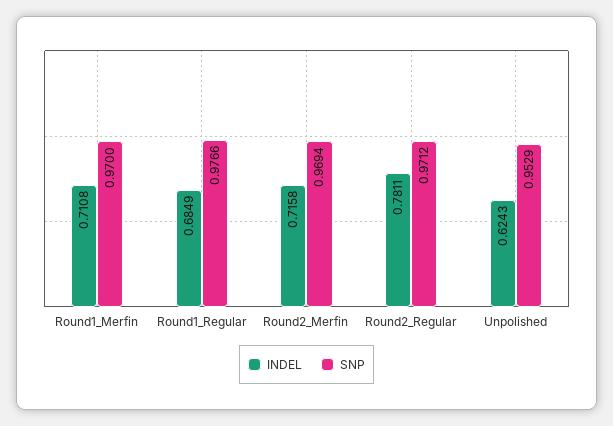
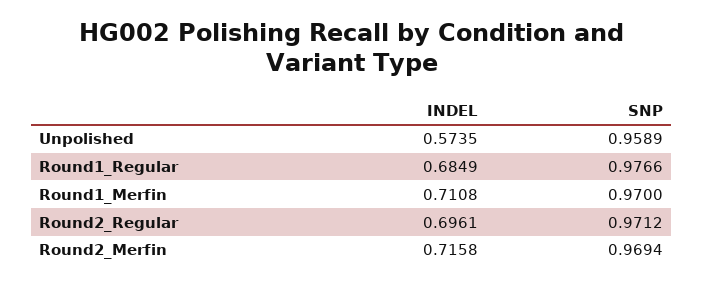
INDEL, Round2_Regular: 0.7811 -> 0.6961
INDEL, Unpolished: 0.6243 -> 0.5735
SNP, Unpolished: 0.9529 -> 0.9589

